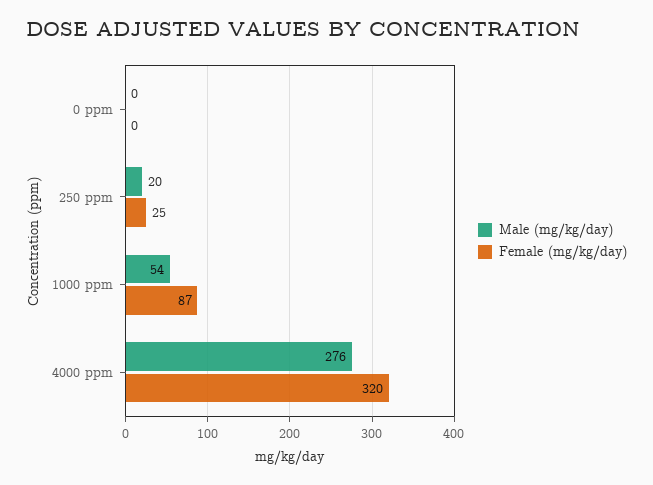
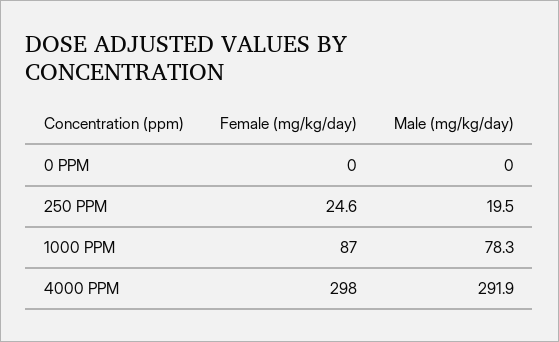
Male (mg/kg/day), 1000 ppm: 54 -> 78.3
Male (mg/kg/day), 4000 ppm: 276 -> 291.9
Female (mg/kg/day), 4000 ppm: 320 -> 298

